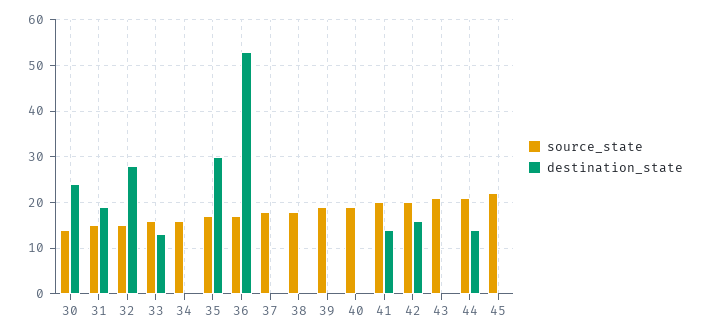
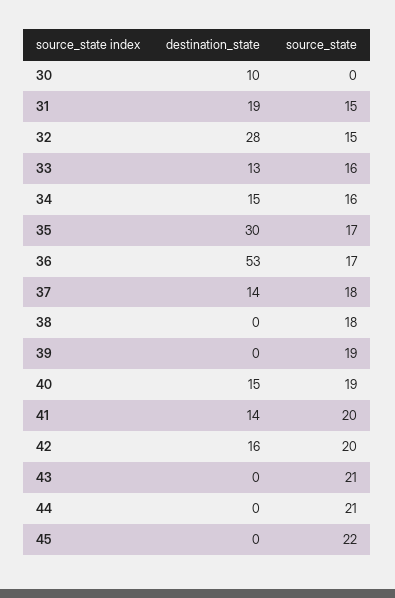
source_state, 30: 15 -> 0
destination_state, 30: 25 -> 10
destination_state, 34: 0 -> 15
destination_state, 37: 0 -> 14
destination_state, 40: 0 -> 15
destination_state, 44: 15 -> 0

